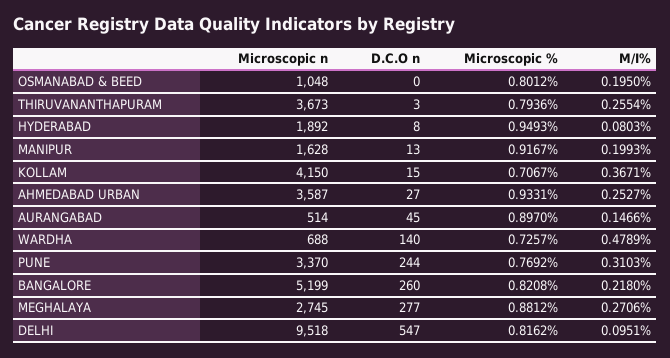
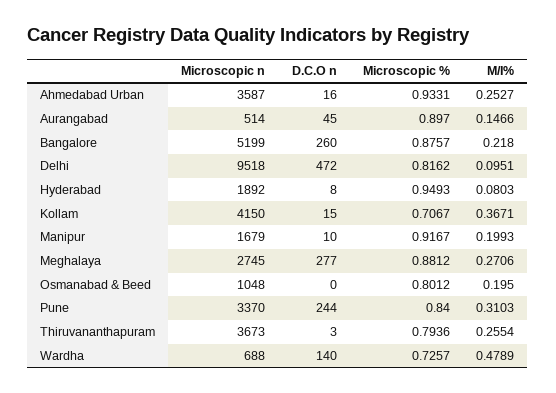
Microscopic n, MANIPUR: 1628 -> 1679
D.C.O n, MANIPUR: 13 -> 10
D.C.O n, AHMEDABAD URBAN: 27 -> 16
Microscopic %, PUNE: 0.7692 -> 0.84
Microscopic %, BANGALORE: 0.8208 -> 0.8757
D.C.O n, DELHI: 547 -> 472

